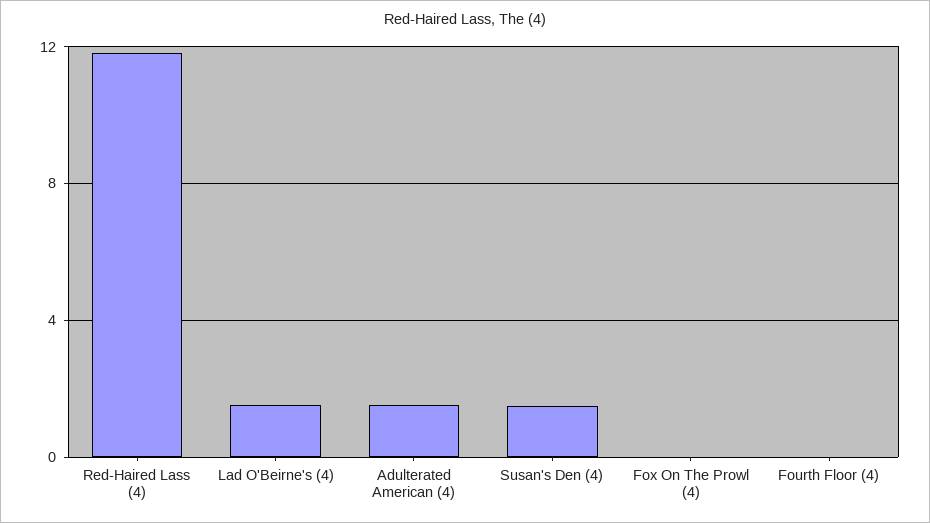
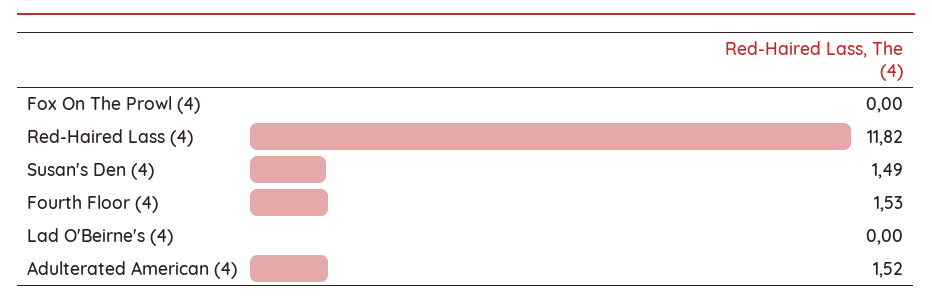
Lad O'Beirne's (4): 1.5 -> 0
Fourth Floor (4): 0 -> 1.53

